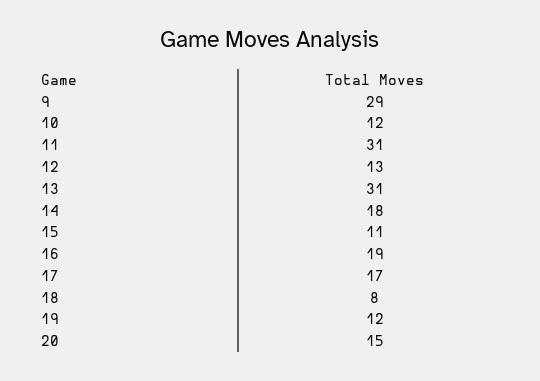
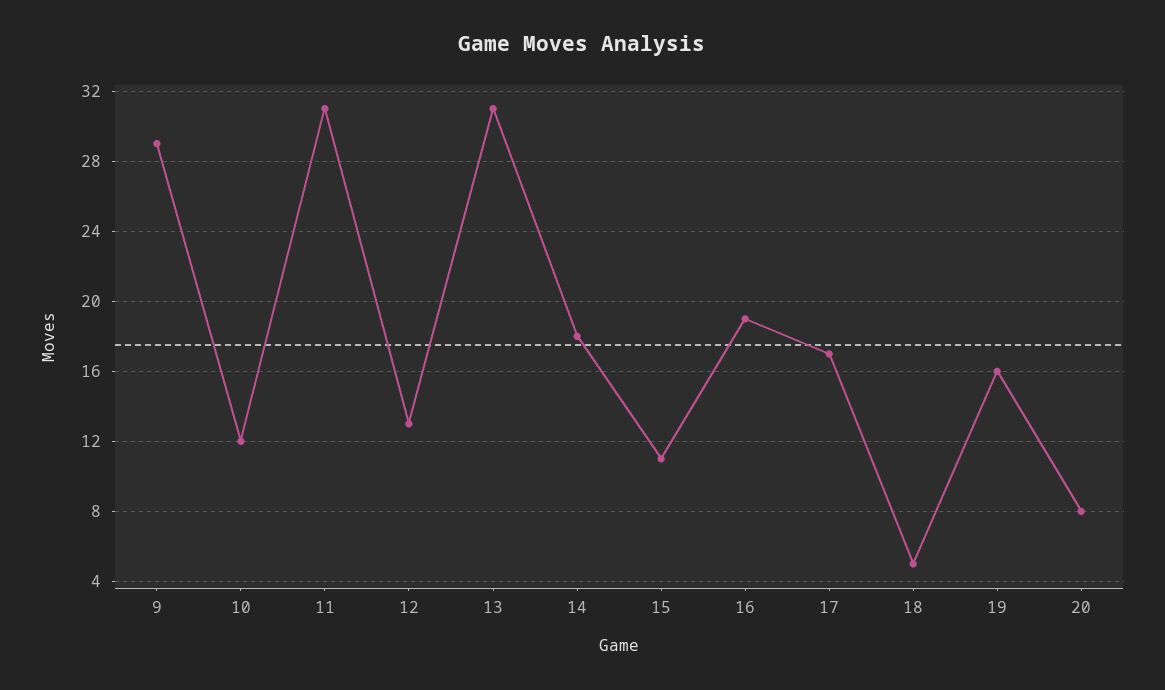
18: 8 -> 5
19: 12 -> 16
20: 15 -> 8

